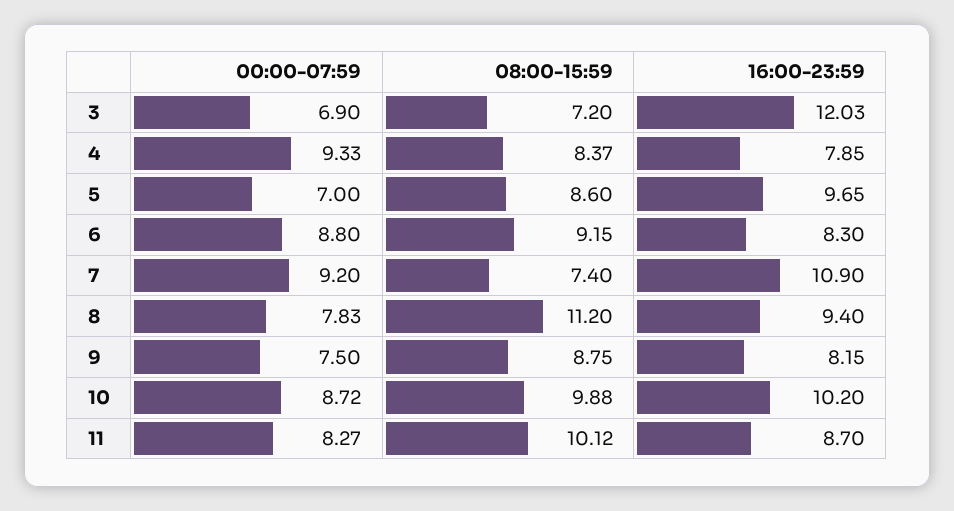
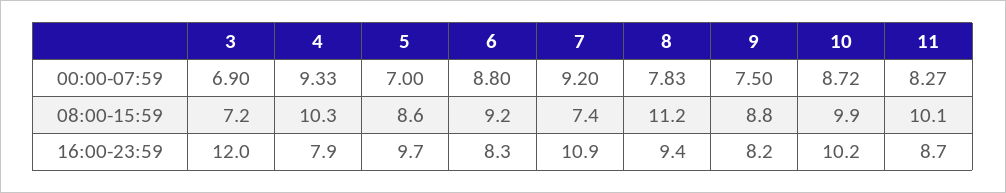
08:00-15:59, 4: 8.37 -> 10.3

